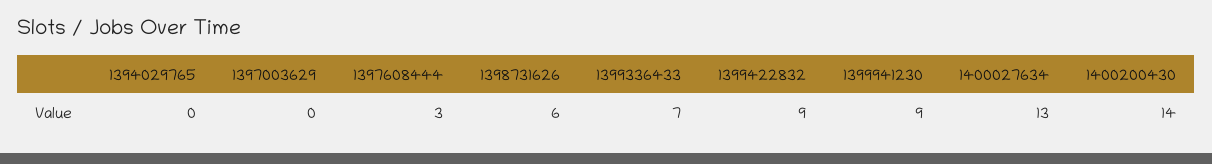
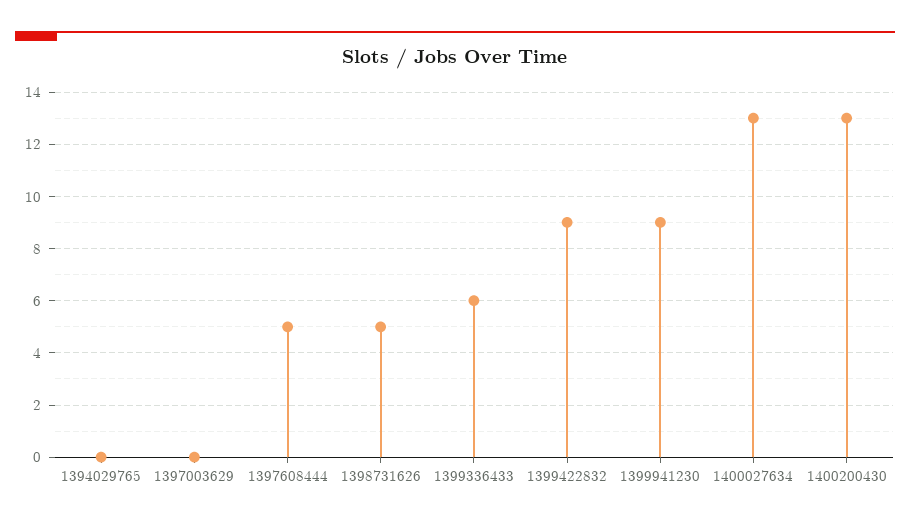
1397608444: 3 -> 5
1398731626: 6 -> 5
1399336433: 7 -> 6
1400200430: 14 -> 13

